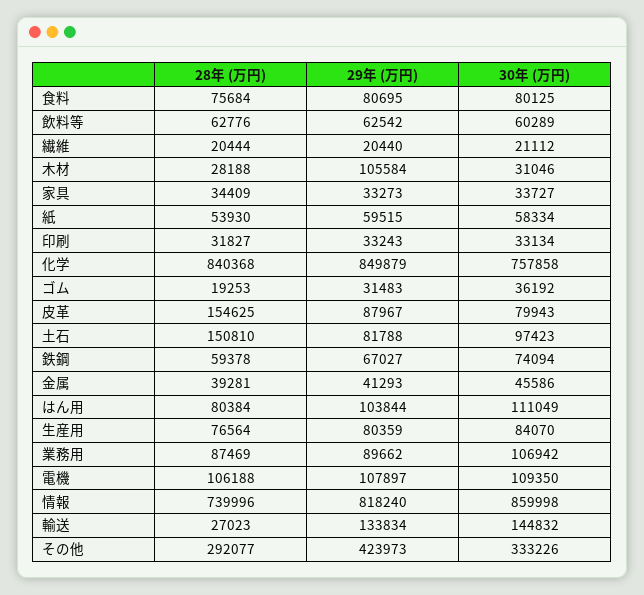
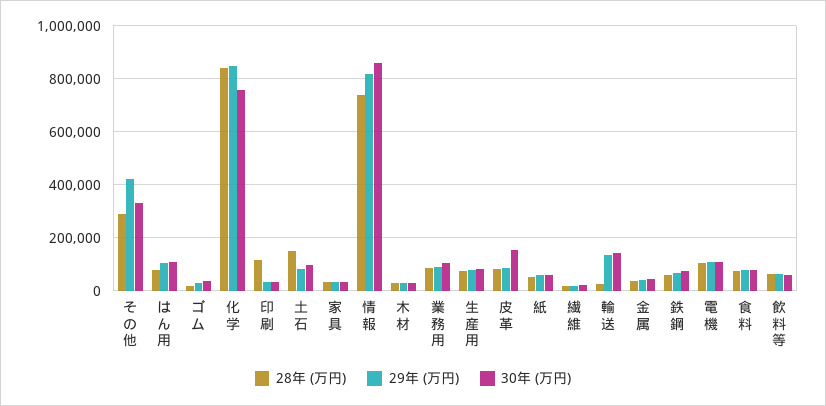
29年 (万円), 木材: 105584 -> 25000
28年 (万円), 印刷: 31827 -> 125000
28年 (万円), 皮革: 154625 -> 75000
30年 (万円), 皮革: 79943 -> 150000

